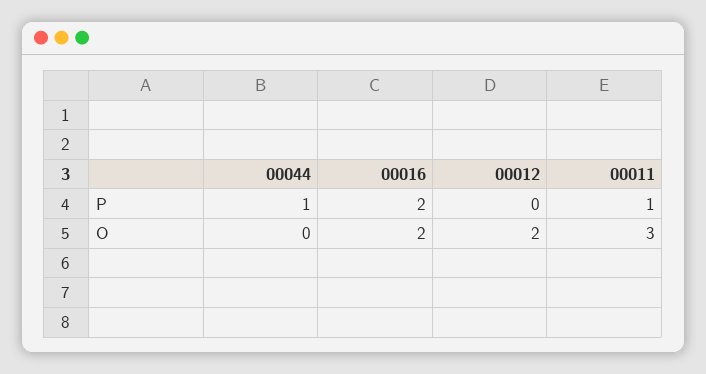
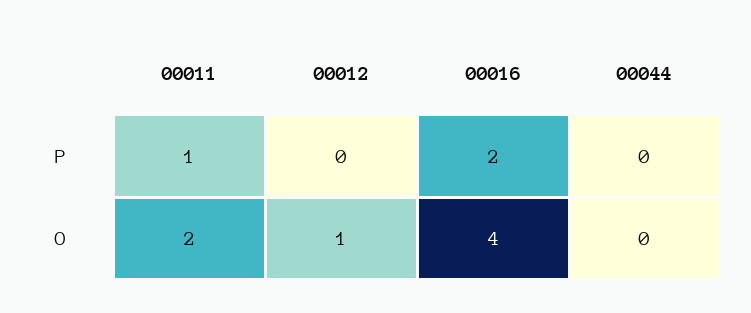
00044, P: 1 -> 0
00016, O: 2 -> 4
00012, O: 2 -> 1
00011, O: 3 -> 2

